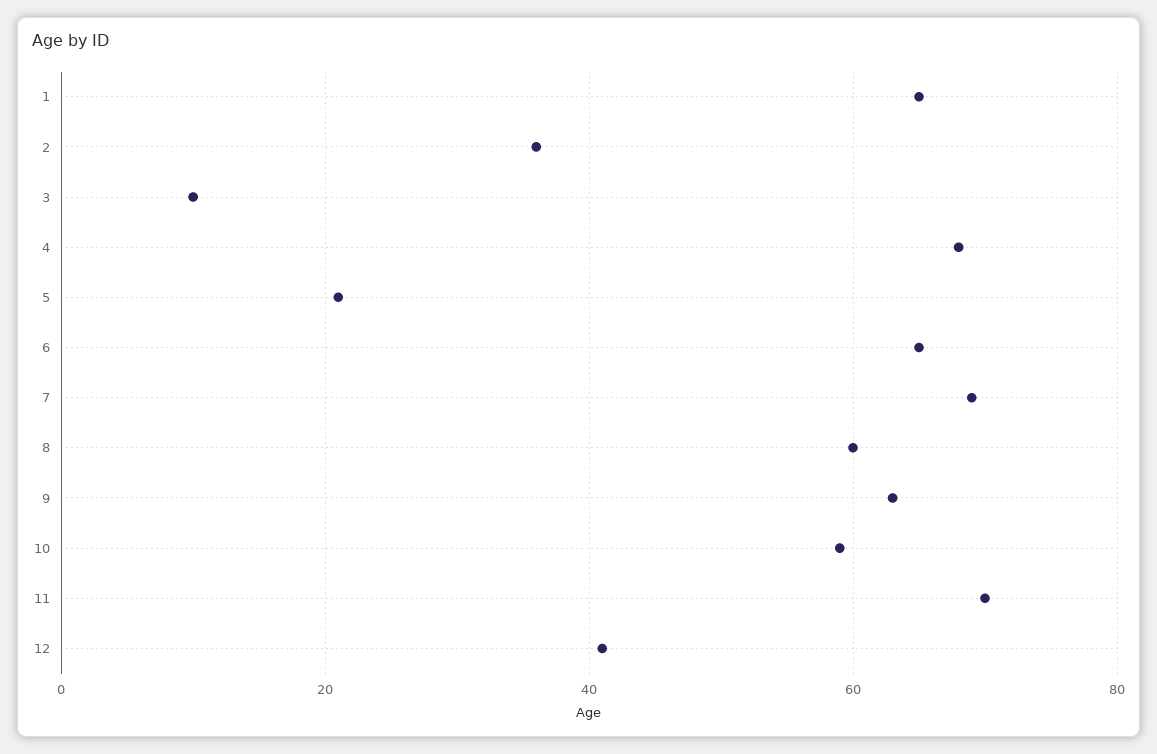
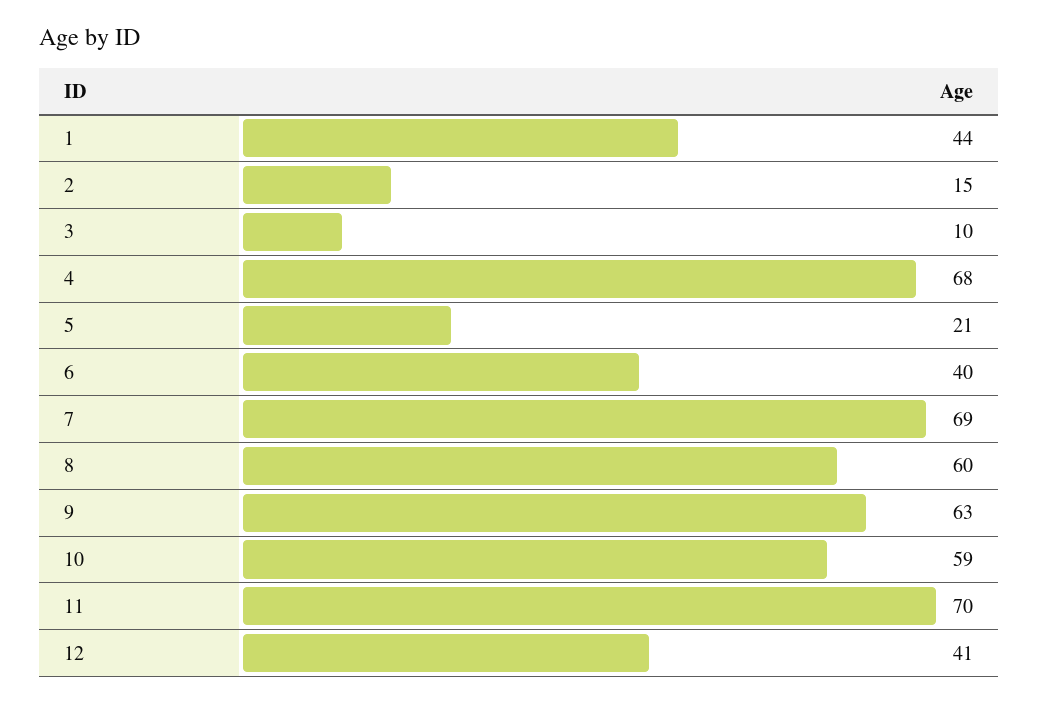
1: 65 -> 44
2: 35 -> 15
6: 65 -> 40

